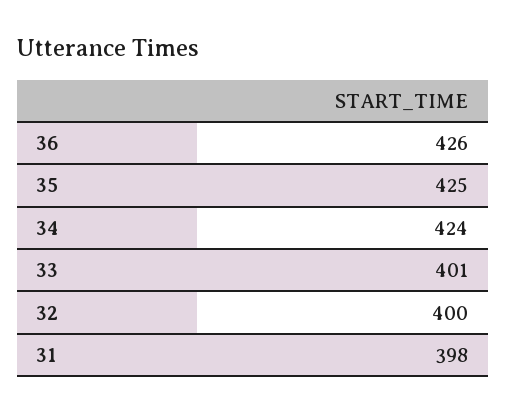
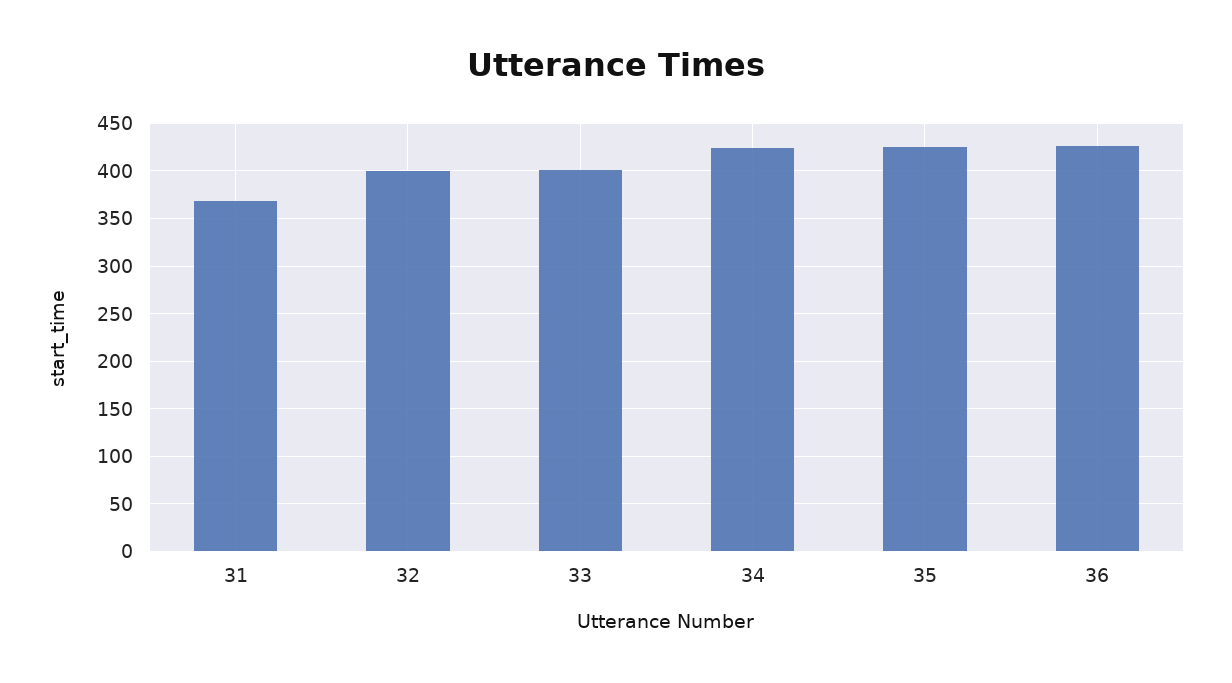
31: 398 -> 370

